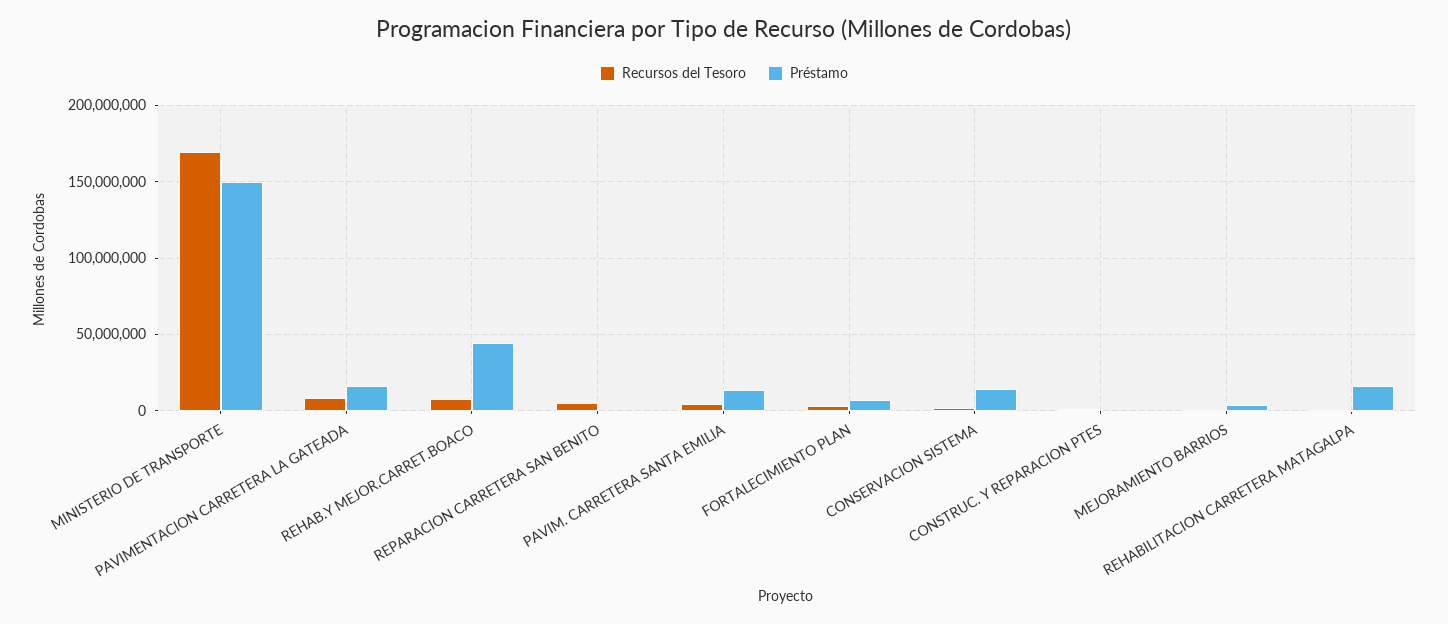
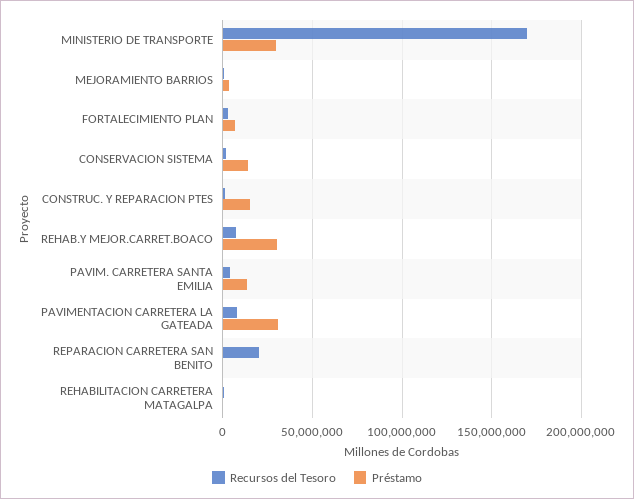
Préstamo, MINISTERIO DE TRANSPORTE: 150000000 -> 30000000
Préstamo, PAVIMENTACION CARRETERA LA GATEADA: 15000000 -> 30000000
Préstamo, REHAB.Y MEJOR.CARRET.BOACO: 45000000 -> 30000000
Recursos del Tesoro, REPARACION CARRETERA SAN BENITO: 5000000 -> 20000000
Préstamo, CONSTRUC. Y REPARACION PTES: 0 -> 15000000
Préstamo, REHABILITACION CARRETERA MATAGALPA: 15000000 -> 0

